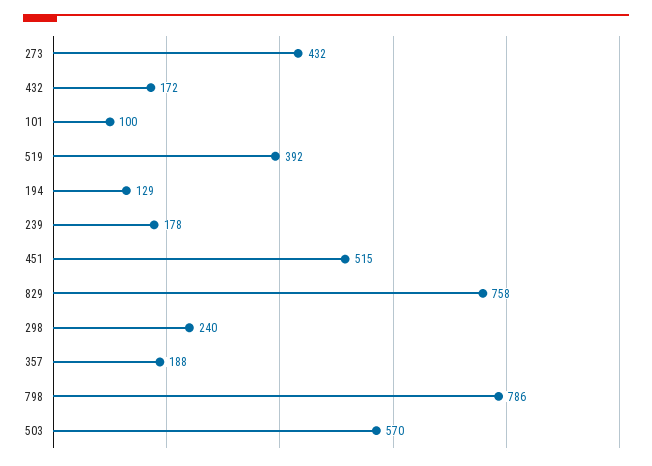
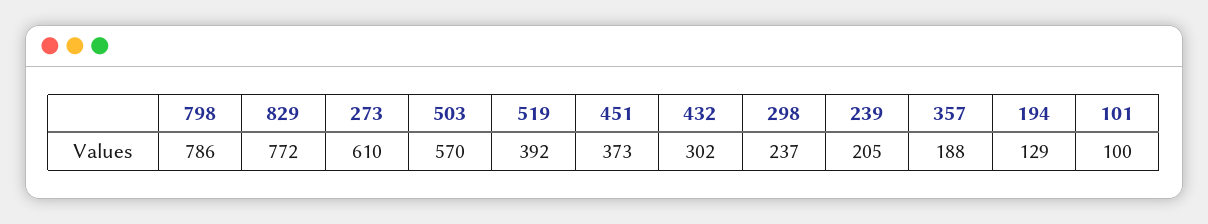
273: 432 -> 610
432: 172 -> 302
239: 178 -> 205
451: 515 -> 373
829: 758 -> 772
298: 240 -> 237

